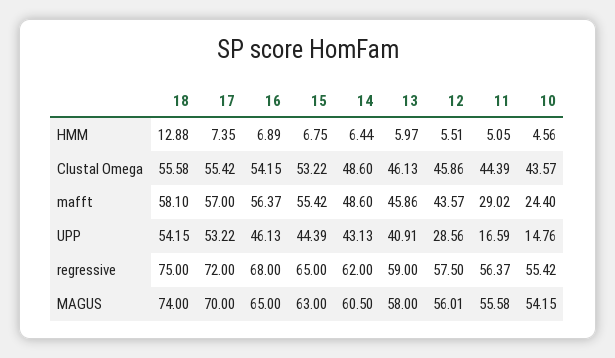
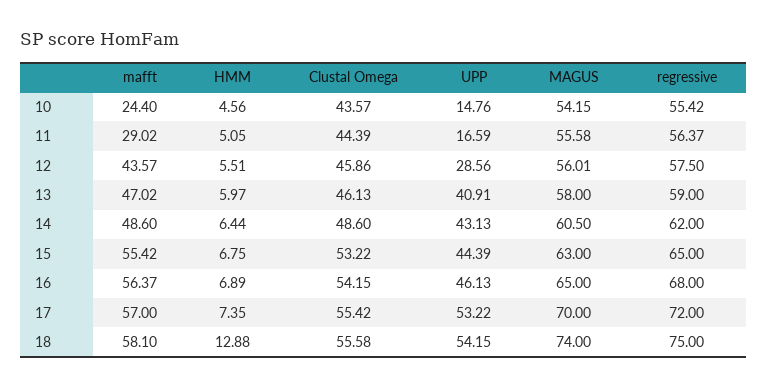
13, mafft: 45.86 -> 47.02

